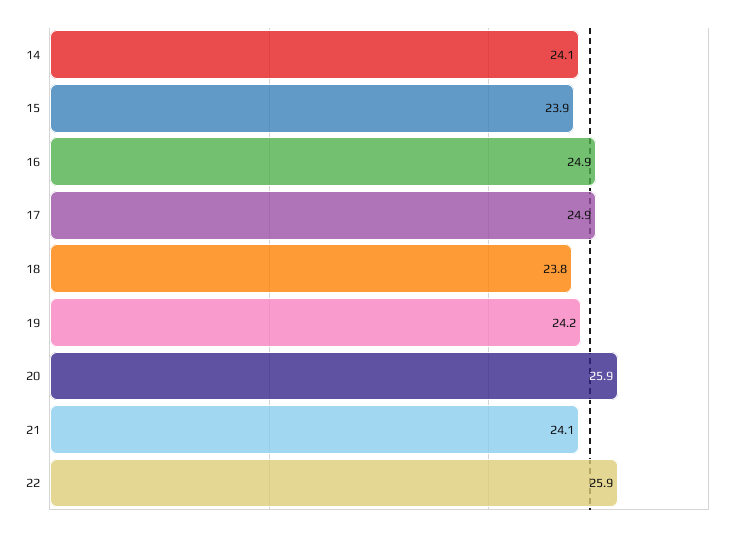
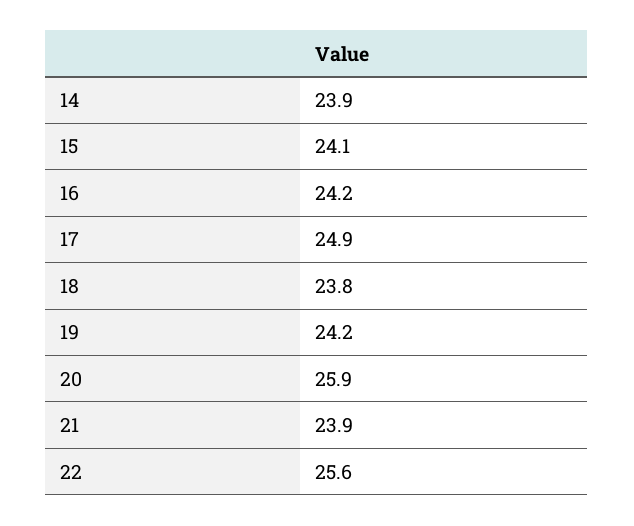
14: 24.1 -> 23.9
15: 23.9 -> 24.1
16: 24.9 -> 24.2
21: 24.1 -> 23.9
22: 25.9 -> 25.6

